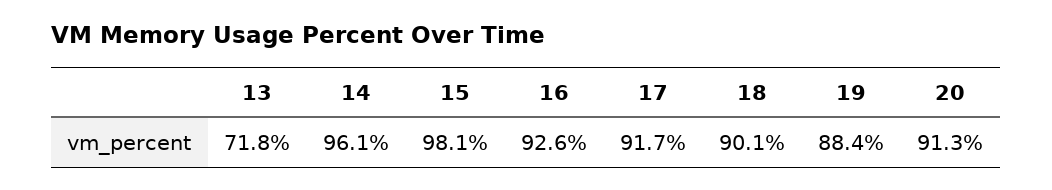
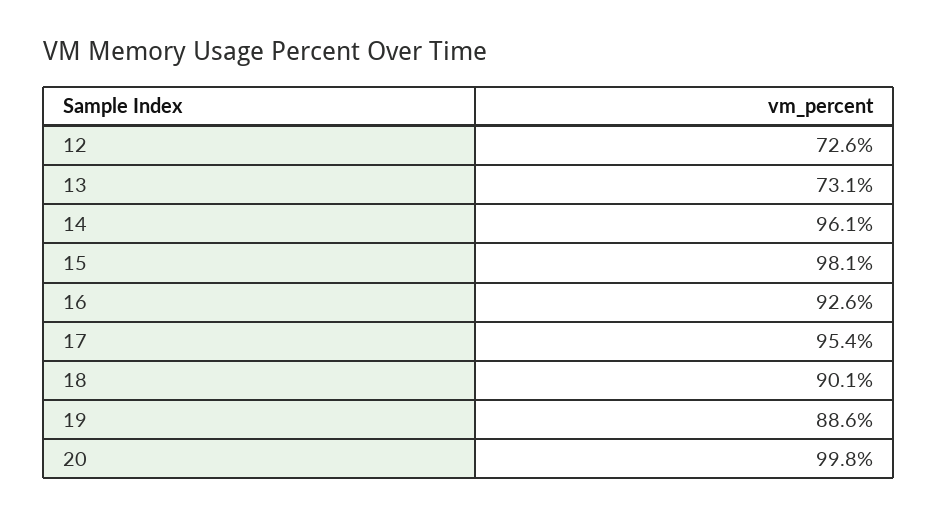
13: 71.8 -> 73.1
17: 91.7 -> 95.4
19: 88.4 -> 88.6
20: 91.3 -> 99.8
12: none -> 72.6

